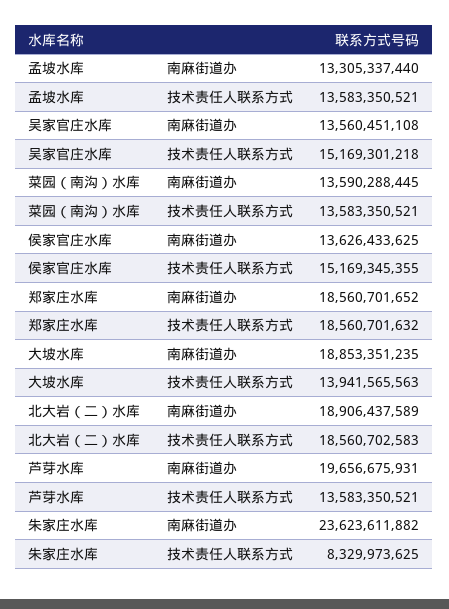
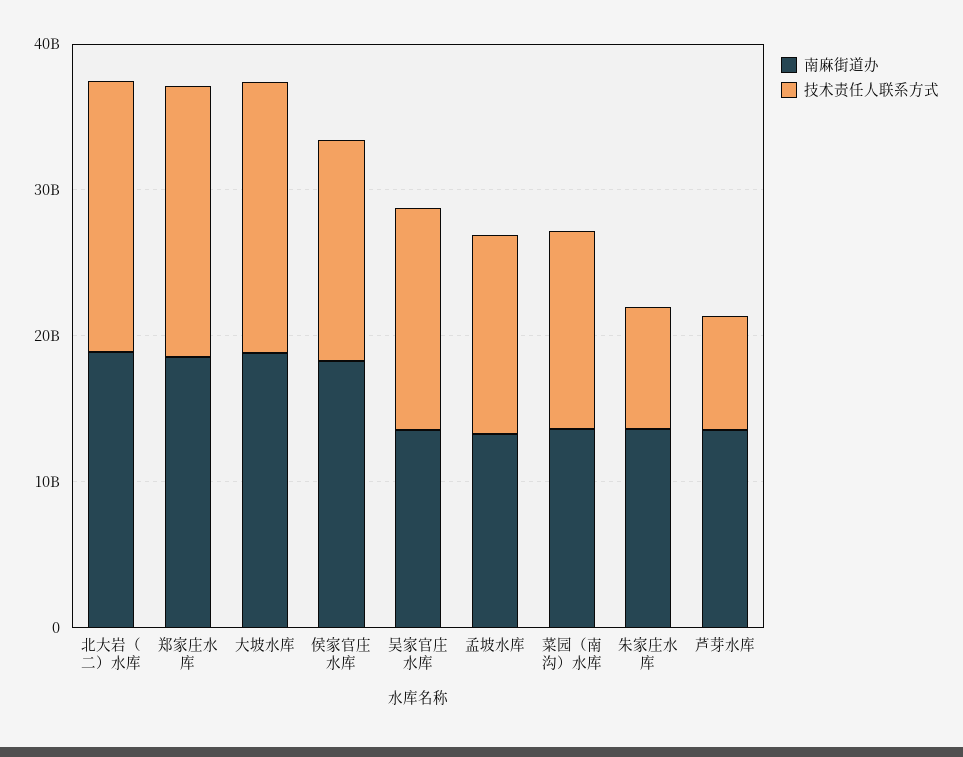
南麻街道办, 侯家官庄水库: 13626433625 -> 18000000000
技术责任人联系方式, 大坡水库: 13941565563 -> 18000000000
南麻街道办, 芦芽水库: 19656675931 -> 14000000000
技术责任人联系方式, 芦芽水库: 13583350521 -> 8000000000
南麻街道办, 朱家庄水库: 23623611882 -> 14000000000

